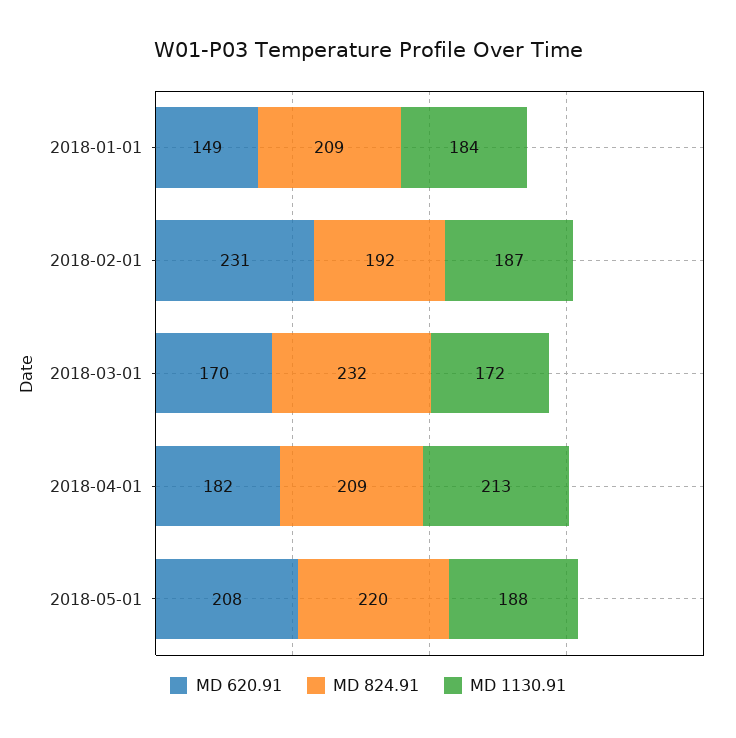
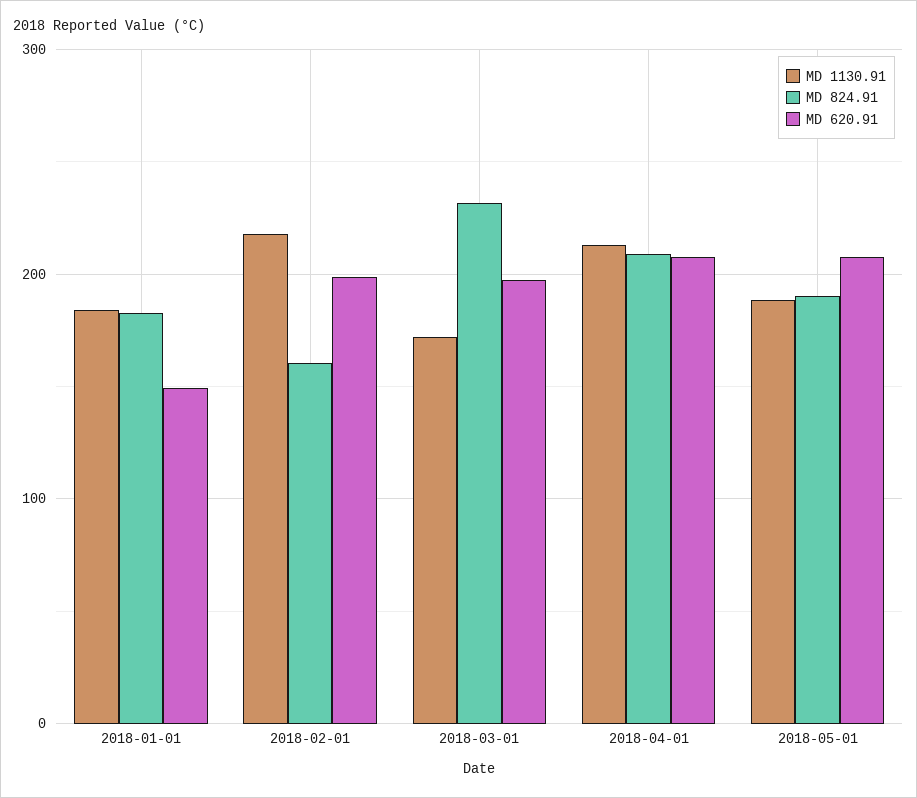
MD 824.91, 2018-01-01: 209 -> 180
MD 620.91, 2018-02-01: 231 -> 200
MD 824.91, 2018-02-01: 192 -> 160
MD 1130.91, 2018-02-01: 187 -> 220
MD 620.91, 2018-03-01: 170 -> 200
MD 620.91, 2018-04-01: 182 -> 210
MD 824.91, 2018-05-01: 220 -> 190

